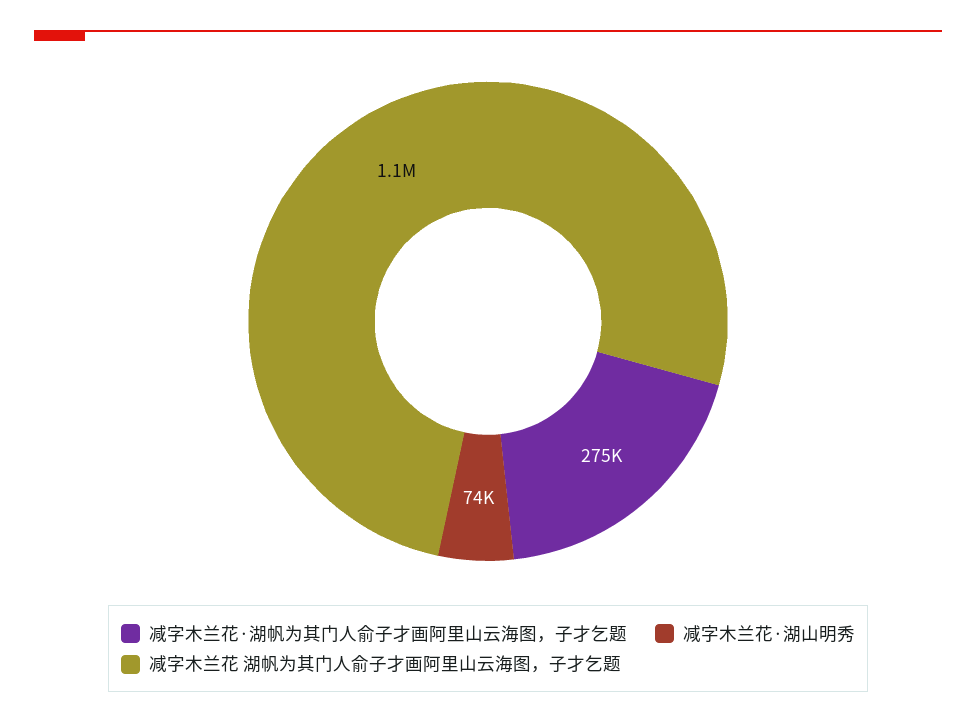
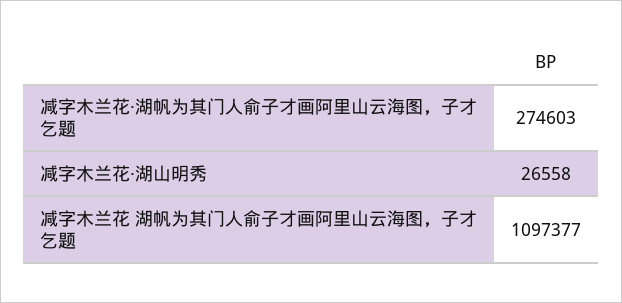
减字木兰花·湖山明秀: 74000 -> 26558

